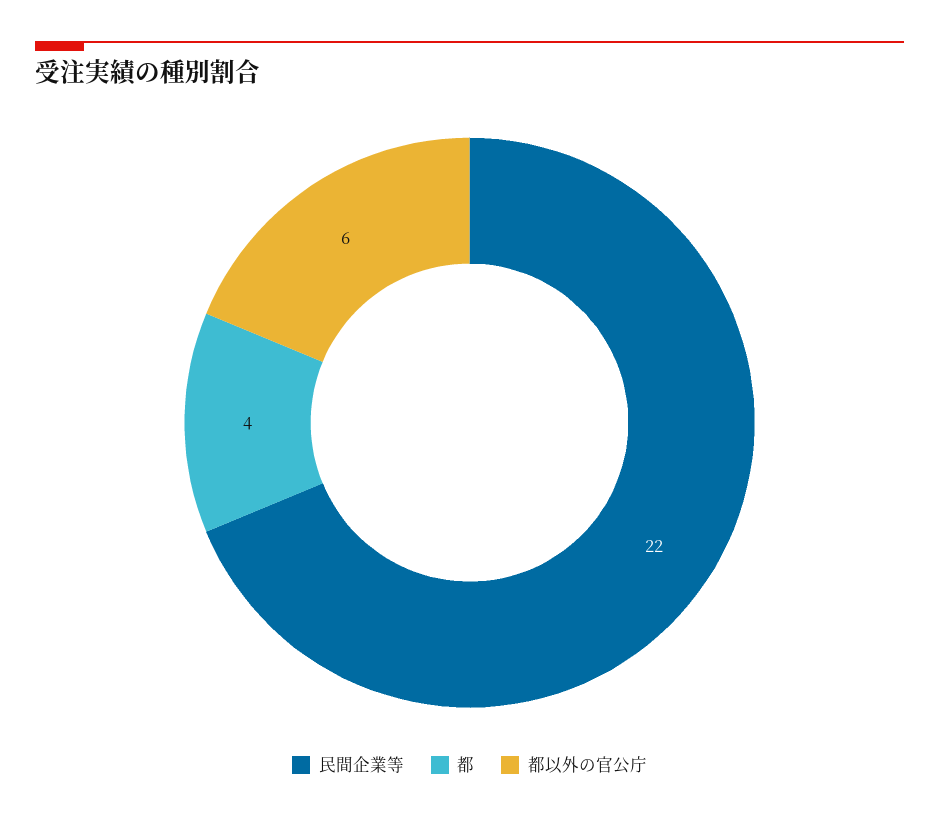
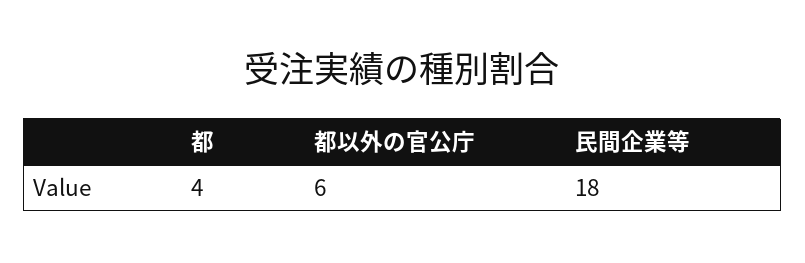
民間企業等: 22 -> 18

